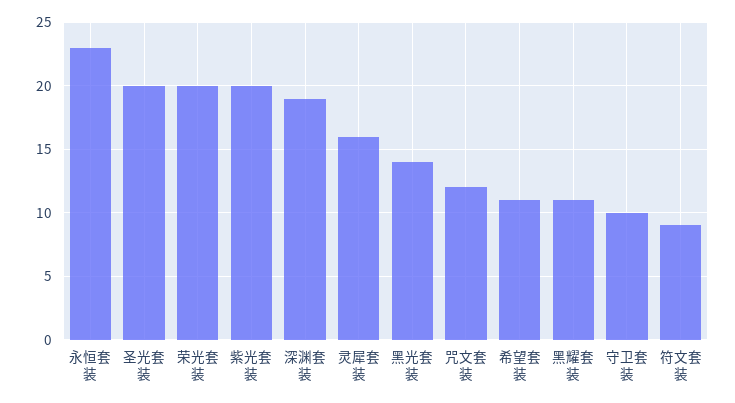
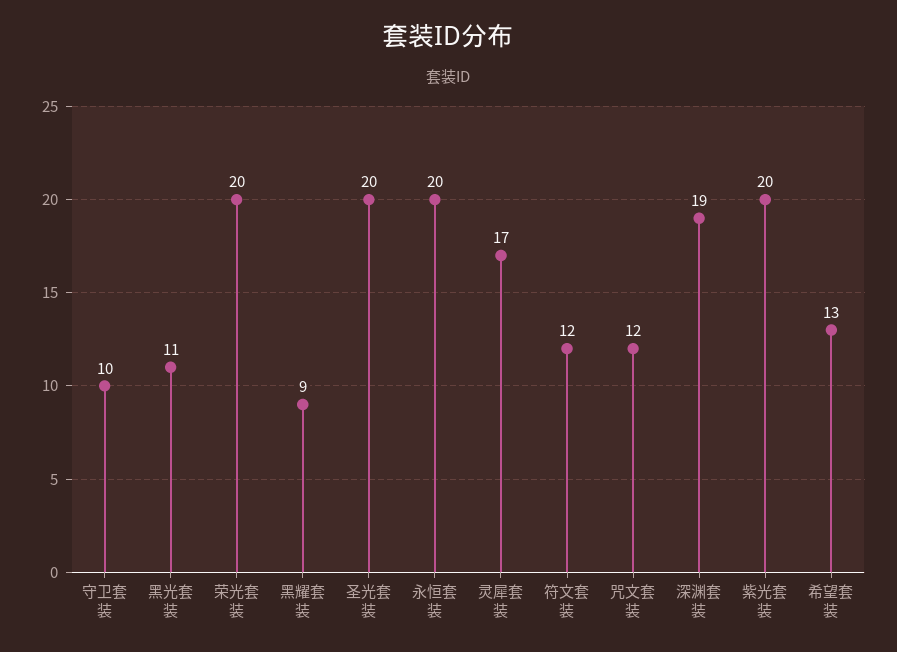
永恒套装: 23 -> 20
灵犀套装: 16 -> 17
黑光套装: 14 -> 11
希望套装: 11 -> 13
黑耀套装: 11 -> 9
符文套装: 9 -> 12

